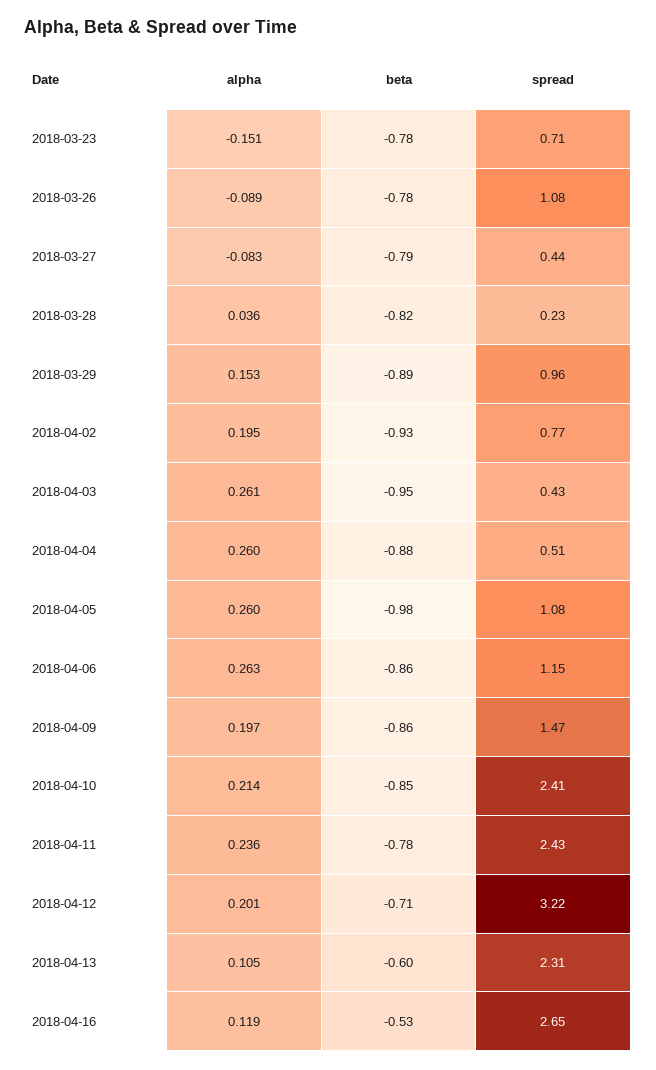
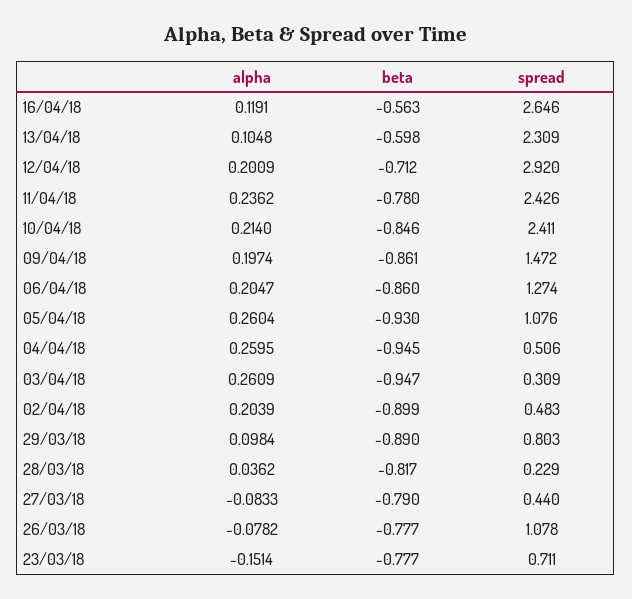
alpha, 2018-03-26: -0.089 -> -0.0782
alpha, 2018-03-29: 0.153 -> 0.0984
spread, 2018-03-29: 0.96 -> 0.803
alpha, 2018-04-02: 0.195 -> 0.2039
beta, 2018-04-02: -0.93 -> -0.899
spread, 2018-04-02: 0.77 -> 0.483
spread, 2018-04-03: 0.43 -> 0.309
beta, 2018-04-04: -0.88 -> -0.945
beta, 2018-04-05: -0.98 -> -0.93
alpha, 2018-04-06: 0.263 -> 0.2047
spread, 2018-04-06: 1.15 -> 1.274
spread, 2018-04-12: 3.22 -> 2.92
beta, 2018-04-16: -0.53 -> -0.563

